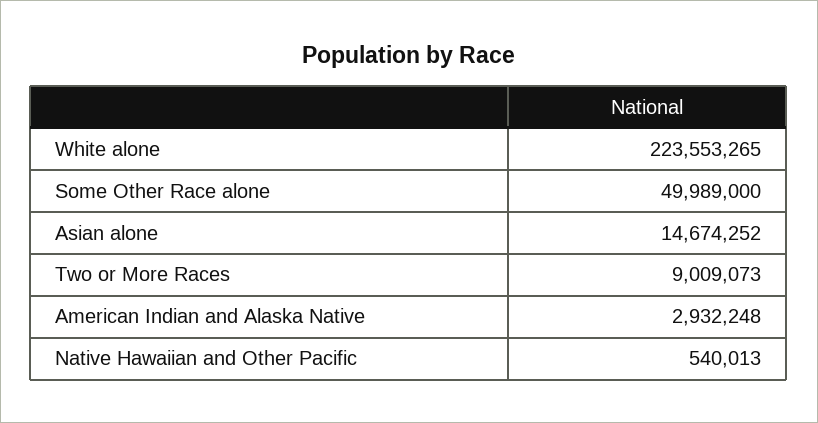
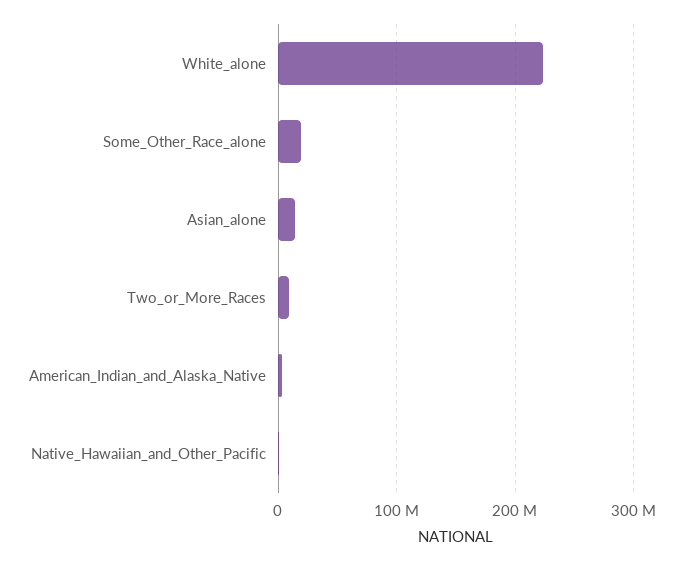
Some Other Race alone: 49989000 -> 20000000

